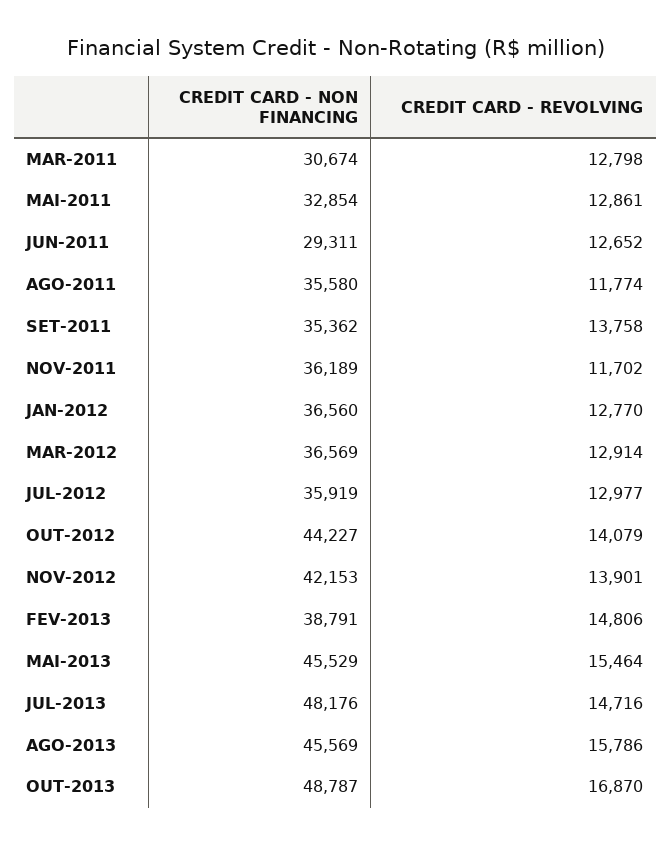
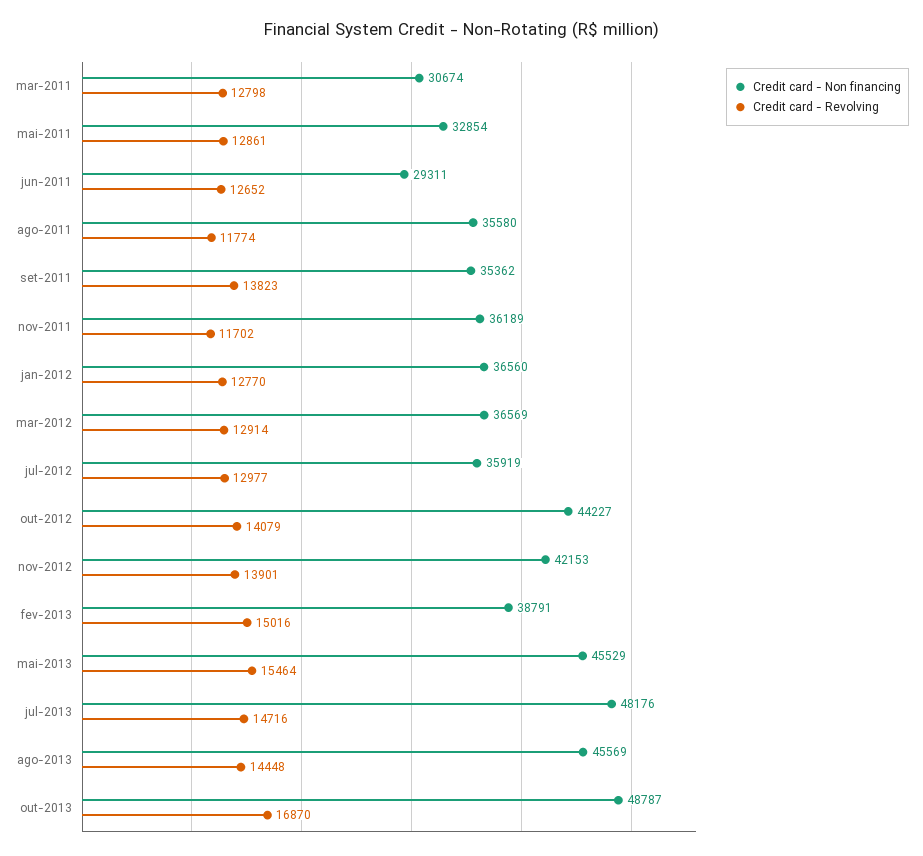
CREDIT CARD - REVOLVING, SET-2011: 13758 -> 13823
CREDIT CARD - REVOLVING, FEV-2013: 14806 -> 15016
CREDIT CARD - REVOLVING, AGO-2013: 15786 -> 14448

